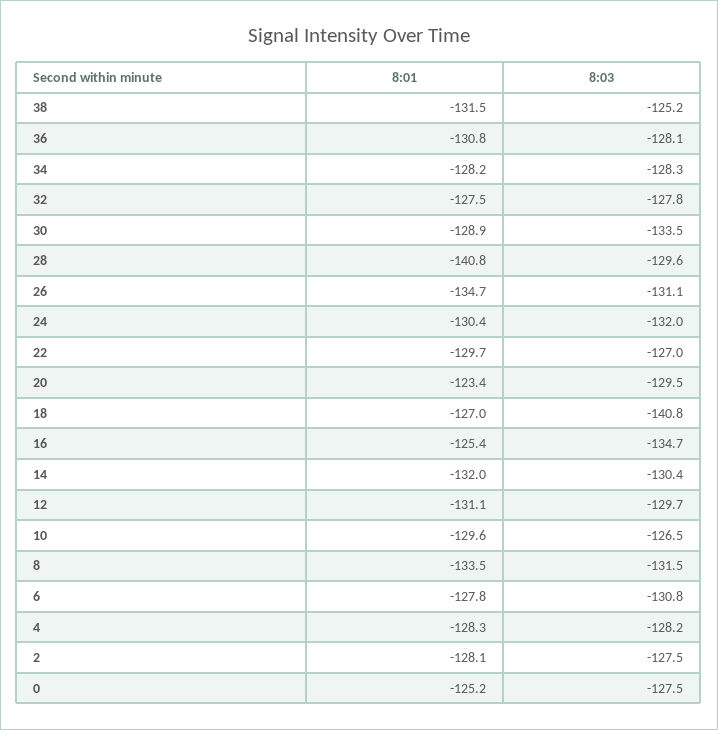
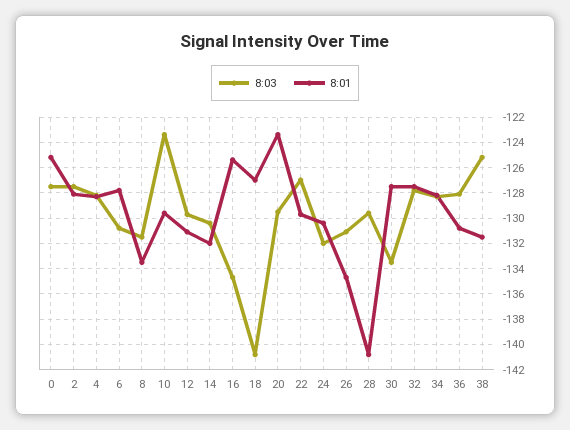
8:01, 30: -128.9 -> -127.5
8:03, 10: -126.5 -> -123.5

